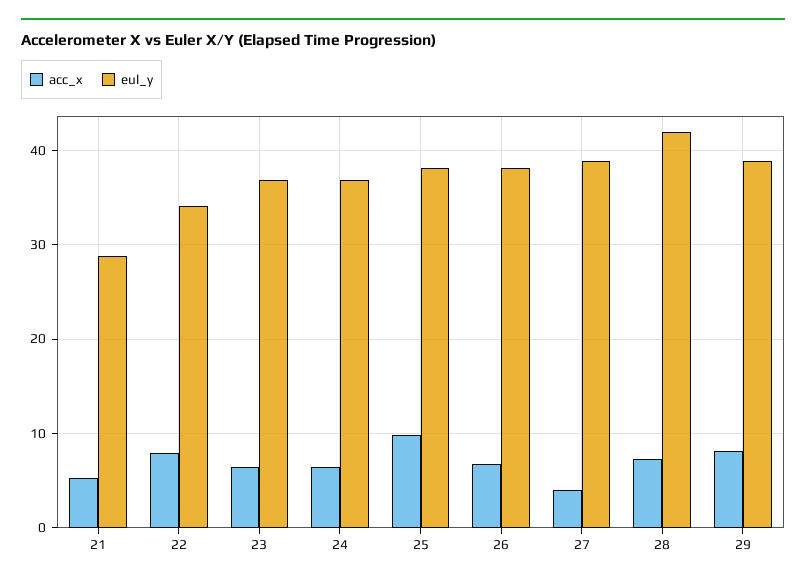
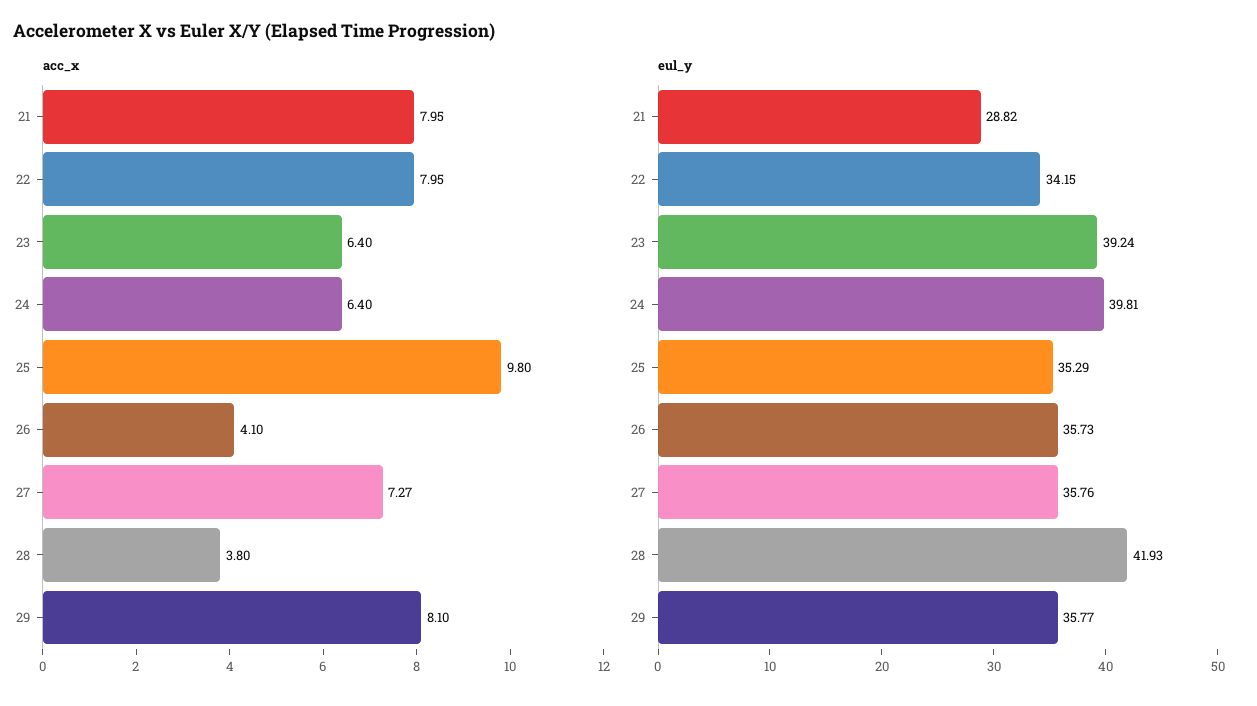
acc_x, 21: 5 -> 7.95
eul_y, 23: 37 -> 39.24
eul_y, 24: 37 -> 39.81
eul_y, 25: 38 -> 35.29
acc_x, 26: 7 -> 4.1
eul_y, 26: 38 -> 35.73
acc_x, 27: 4 -> 7.27
eul_y, 27: 39 -> 35.76
acc_x, 28: 7 -> 3.8
eul_y, 29: 39 -> 35.77

